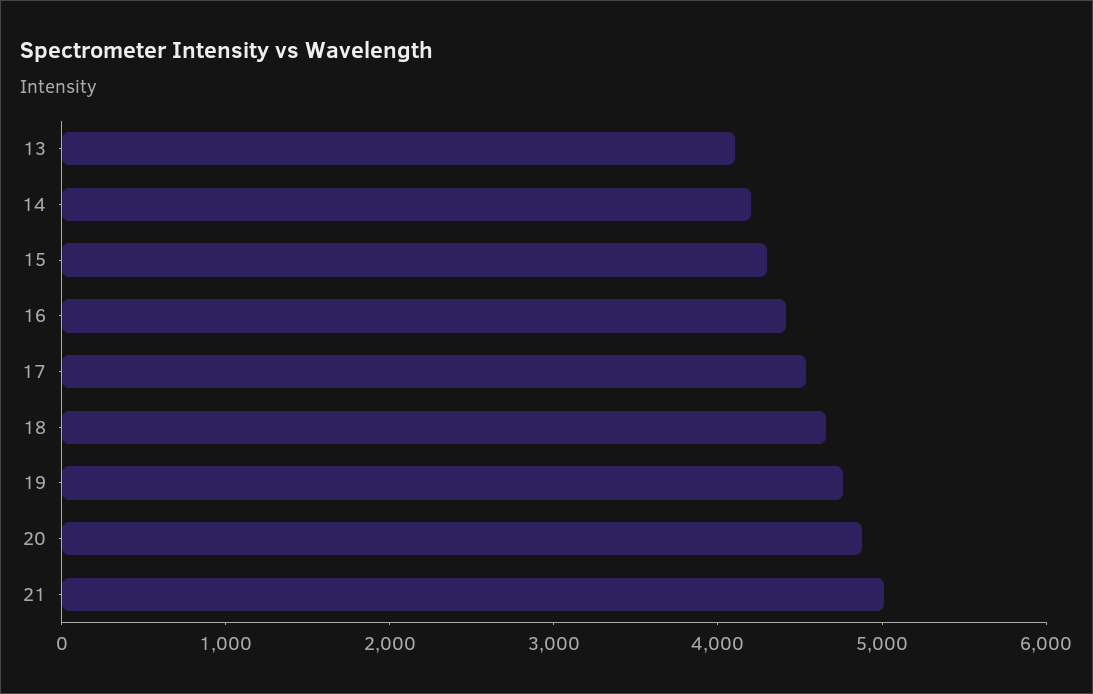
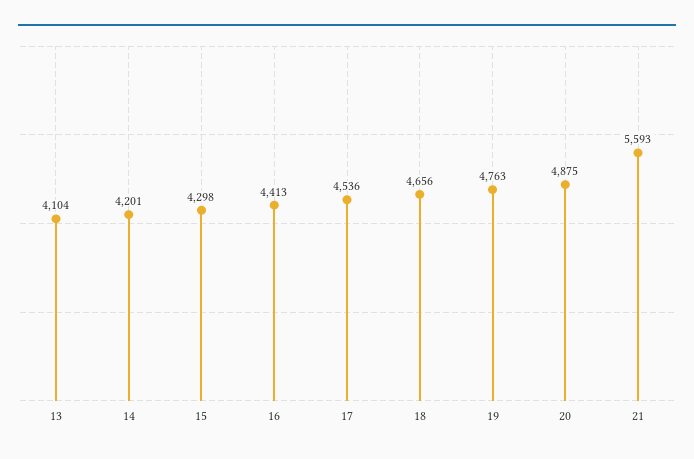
21: 5000 -> 5593

